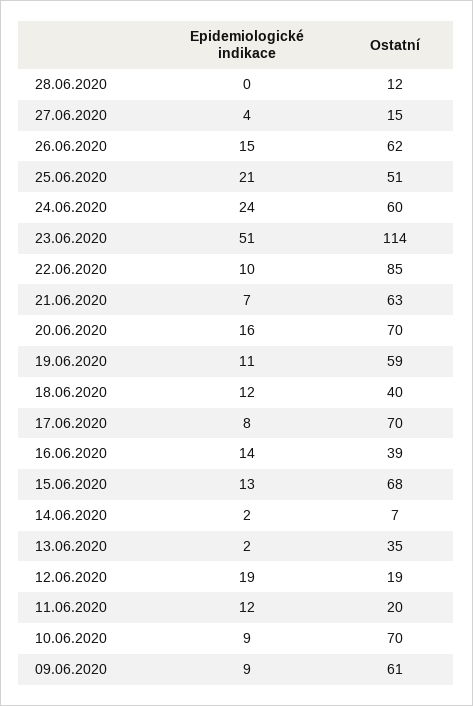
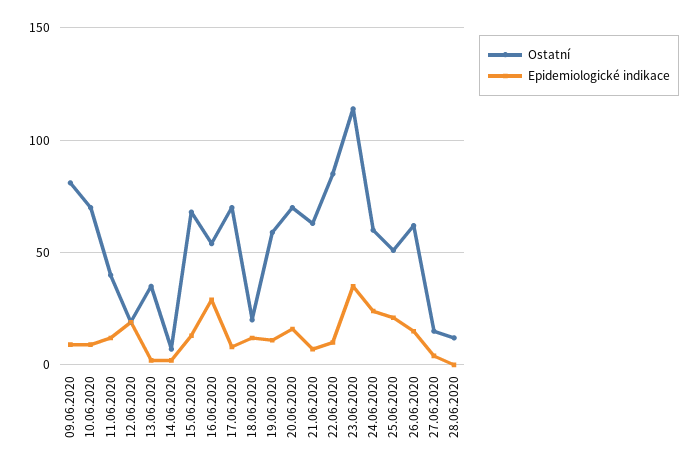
Epidemiologické indikace, 23.06.2020: 51 -> 35
Ostatní, 18.06.2020: 40 -> 20
Epidemiologické indikace, 16.06.2020: 14 -> 30
Ostatní, 16.06.2020: 39 -> 55
Ostatní, 11.06.2020: 20 -> 40
Ostatní, 09.06.2020: 61 -> 80

